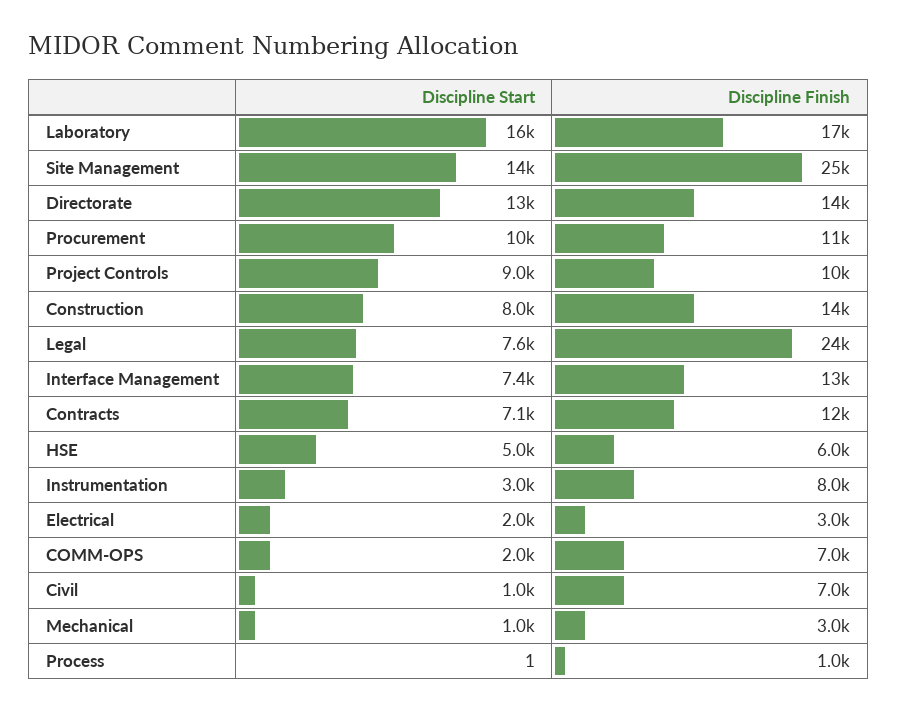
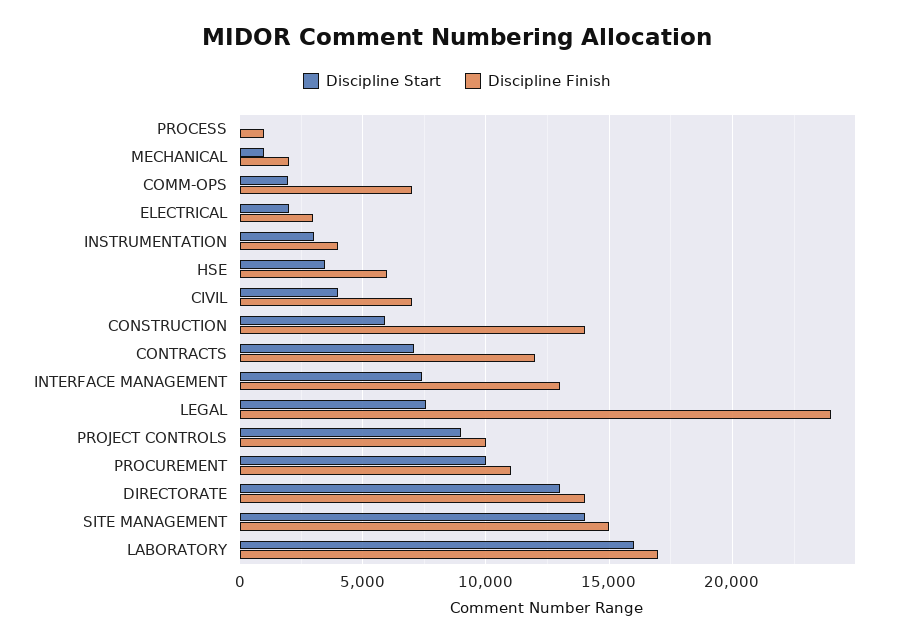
Discipline Finish, Site Management: 25000 -> 15000
Discipline Start, Construction: 8000 -> 6000
Discipline Start, HSE: 5000 -> 3500
Discipline Finish, Instrumentation: 8000 -> 4000
Discipline Start, Civil: 1000 -> 4000
Discipline Finish, Mechanical: 3000 -> 2000

